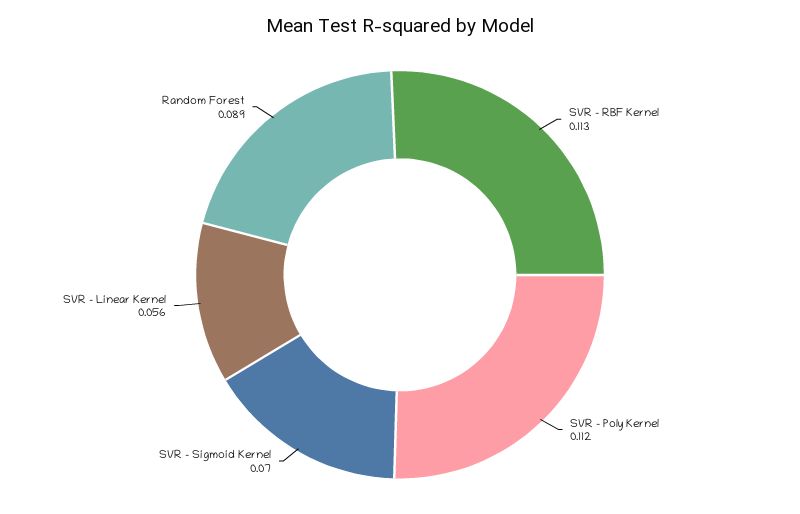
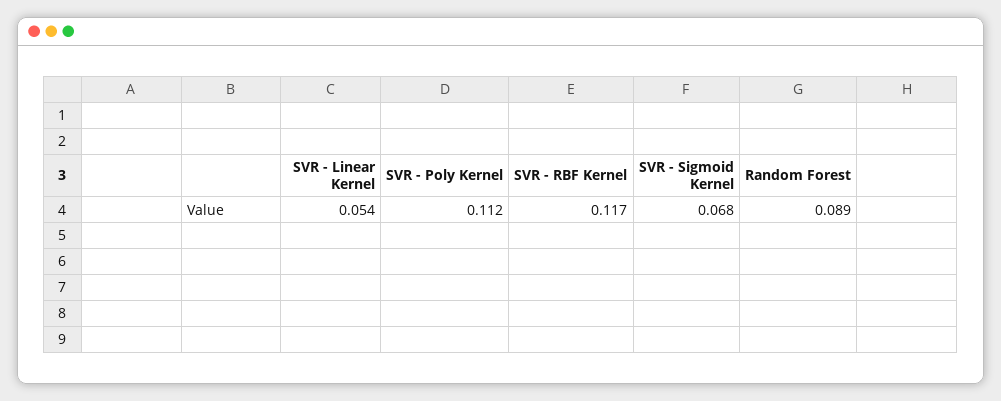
SVR - RBF Kernel: 0.113 -> 0.117
SVR - Sigmoid Kernel: 0.07 -> 0.068
SVR - Linear Kernel: 0.056 -> 0.054

